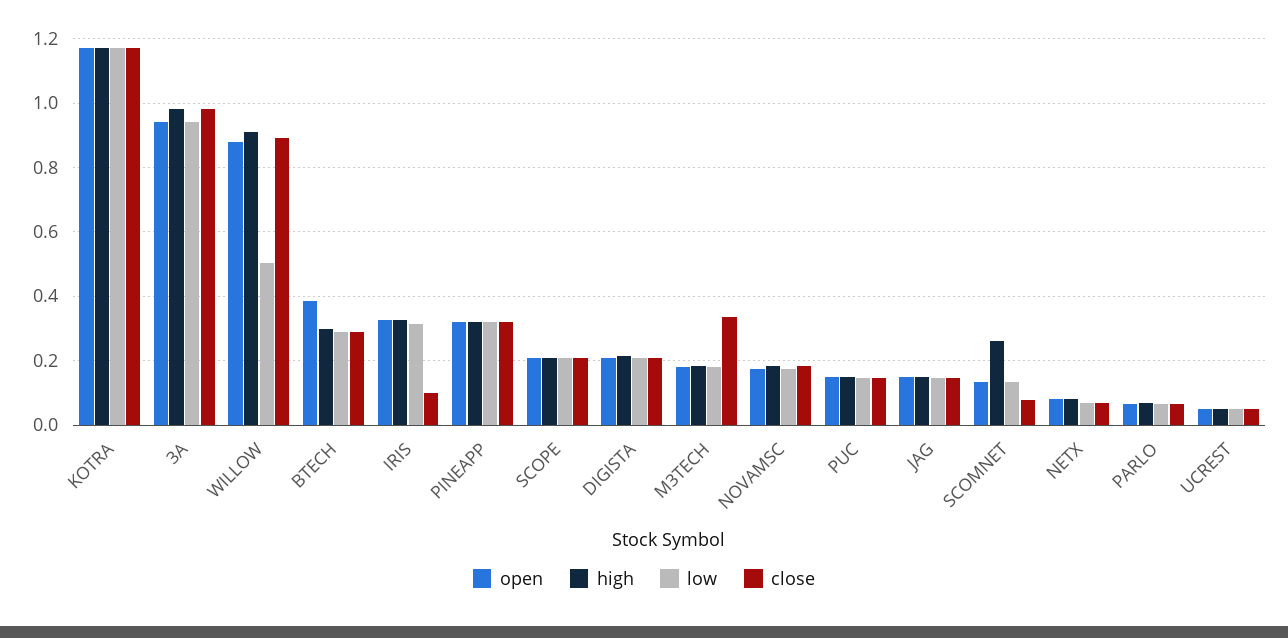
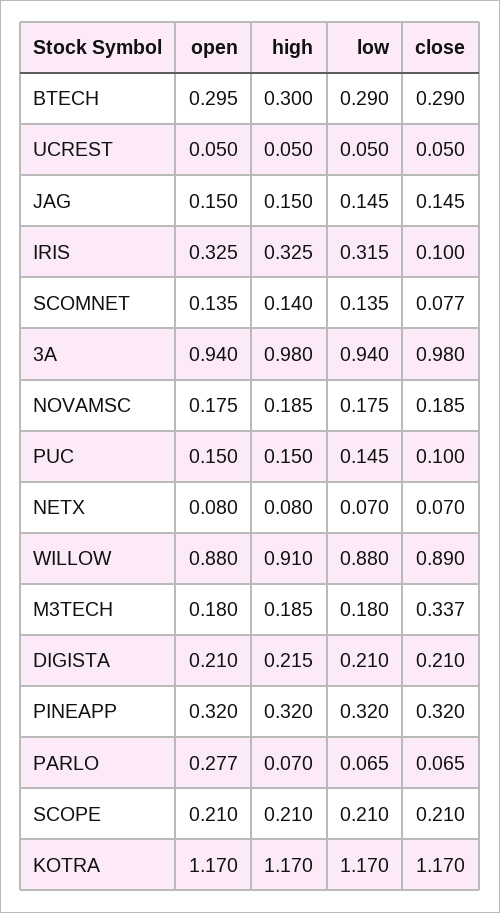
low, WILLOW: 0.5 -> 0.88
open, BTECH: 0.38 -> 0.295
close, PUC: 0.14 -> 0.1
high, SCOMNET: 0.26 -> 0.14
open, PARLO: 0.06 -> 0.277

